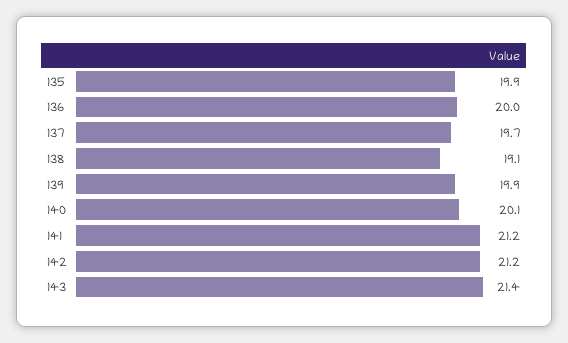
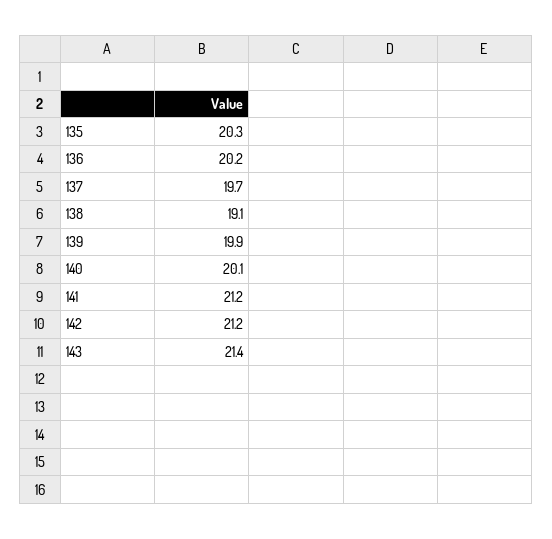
135: 19.9 -> 20.3
136: 20 -> 20.2

